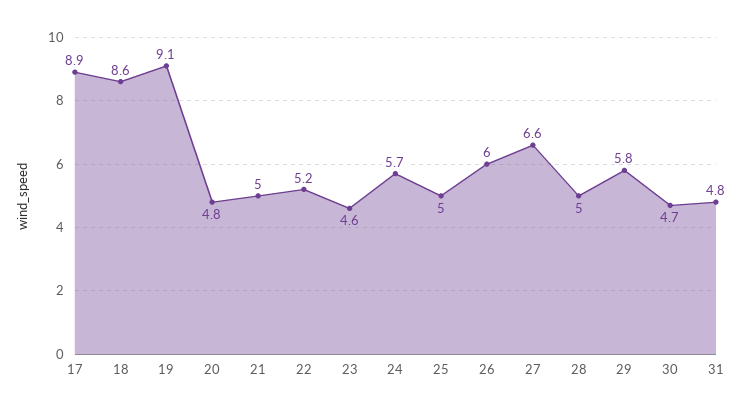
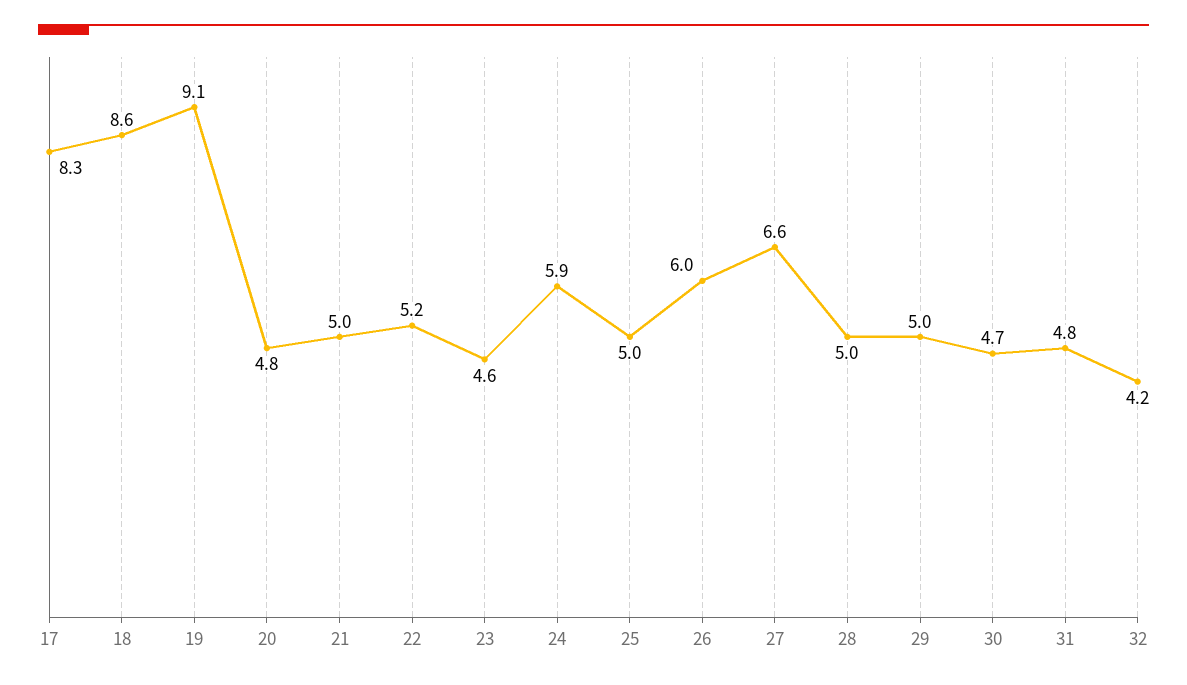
17: 8.9 -> 8.3
24: 5.7 -> 5.9
29: 5.8 -> 5
32: none -> 4.2

